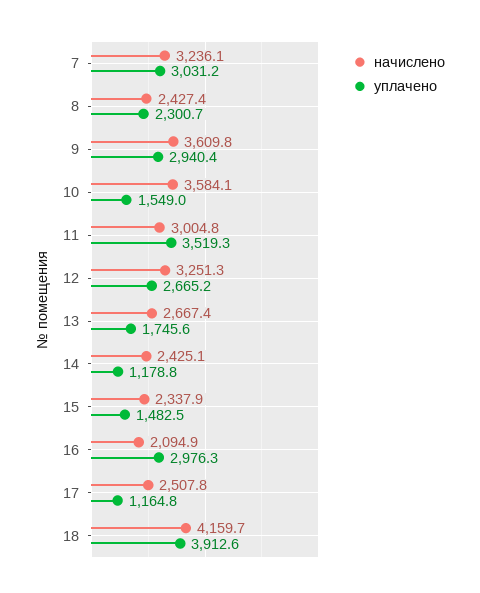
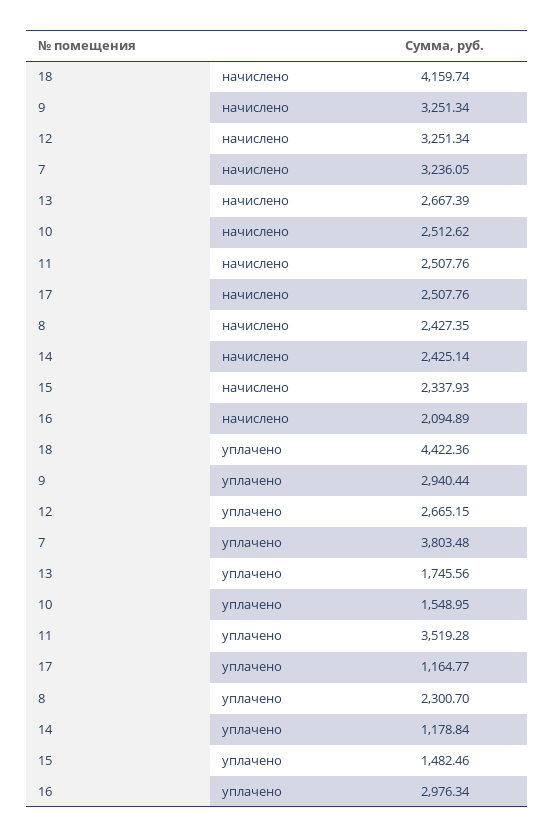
уплачено, 7: 3031.2 -> 3803.48
начислено, 9: 3609.8 -> 3251.34
начислено, 10: 3584.1 -> 2512.62
начислено, 11: 3004.8 -> 2507.76
уплачено, 18: 3912.6 -> 4422.36

